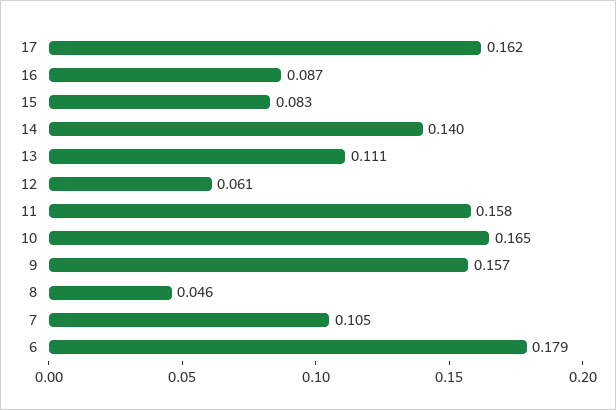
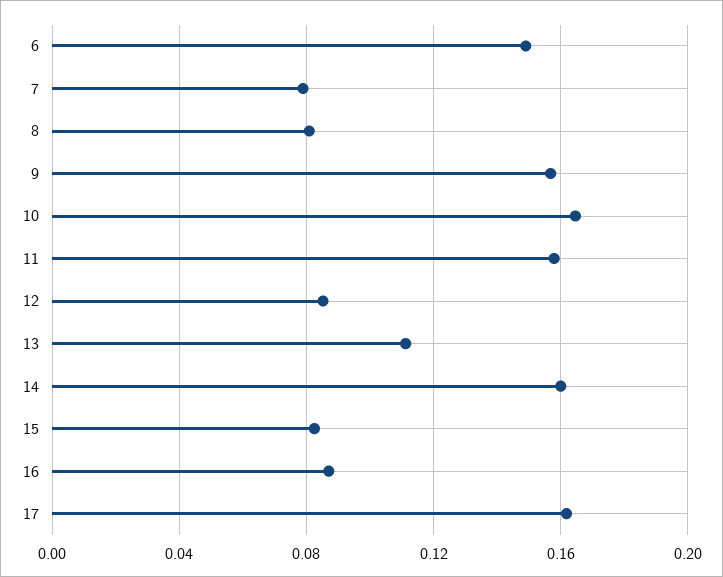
14: 0.14 -> 0.16
12: 0.061 -> 0.085
8: 0.046 -> 0.08
7: 0.105 -> 0.08
6: 0.179 -> 0.15

